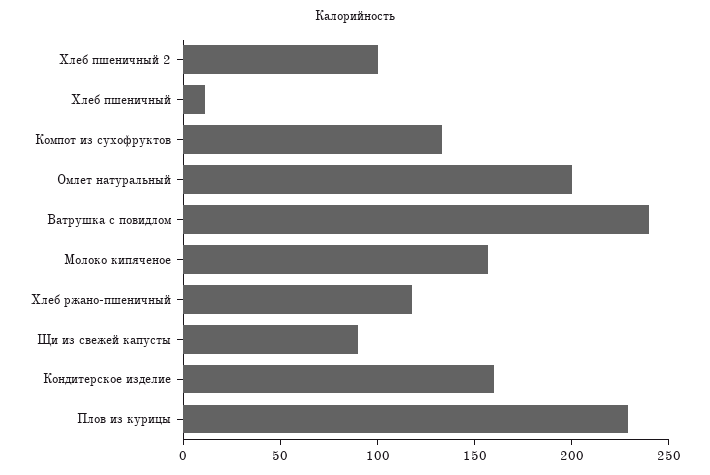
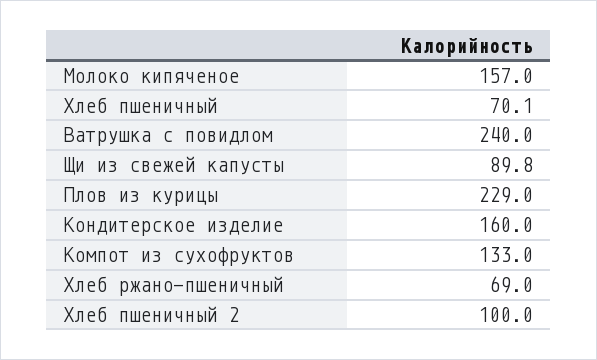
Хлеб пшеничный: 10 -> 70.1
Омлет натуральный: 200 -> none
Хлеб ржано-пшеничный: 120 -> 69

